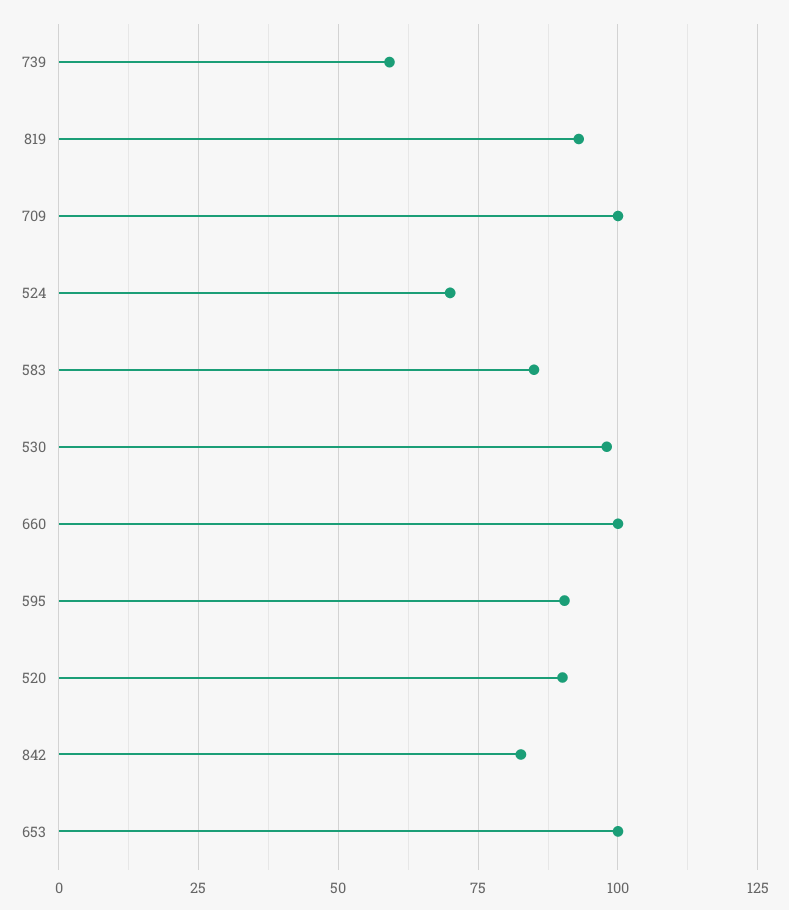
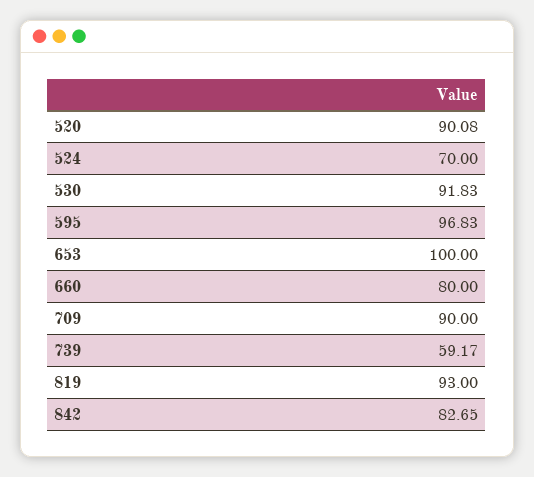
709: 100 -> 90
583: 85 -> none
530: 97.5 -> 91.83
660: 100 -> 80
595: 90 -> 96.83

